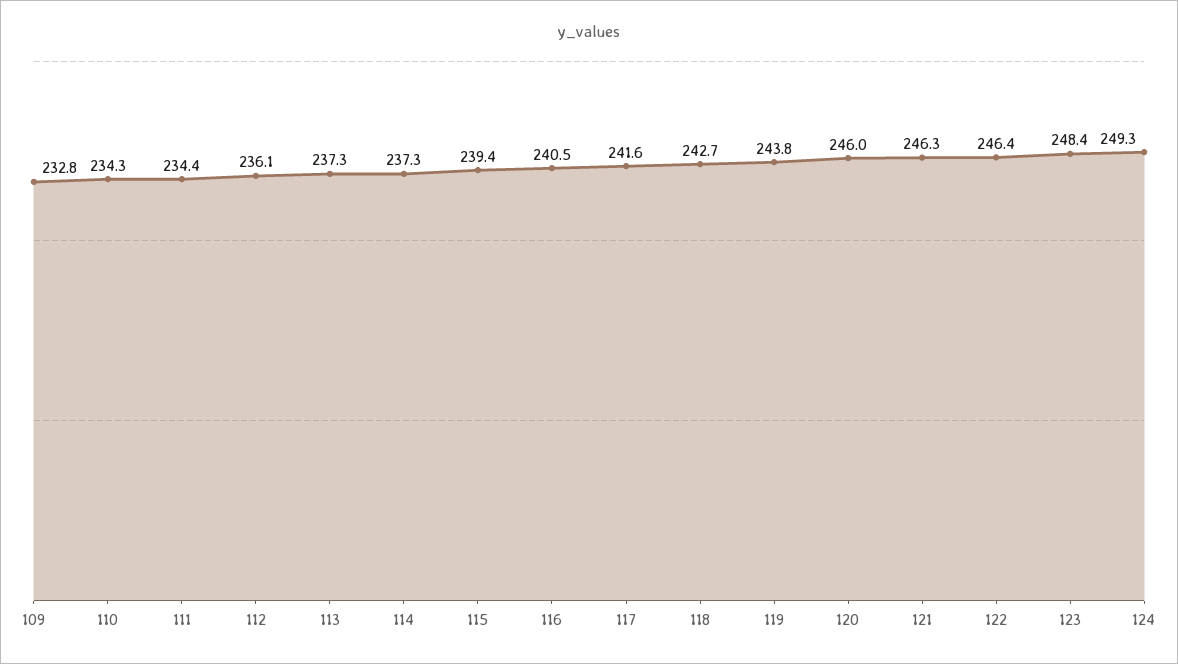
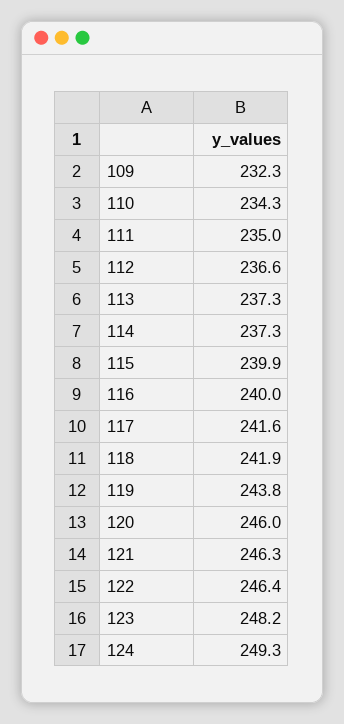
109: 232.8 -> 232.3
111: 234.4 -> 235
112: 236.1 -> 236.6
115: 239.4 -> 239.9
116: 240.5 -> 240
118: 242.7 -> 241.9
123: 248.4 -> 248.2

